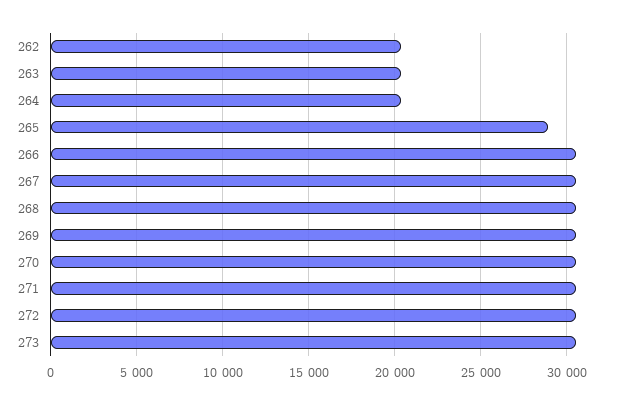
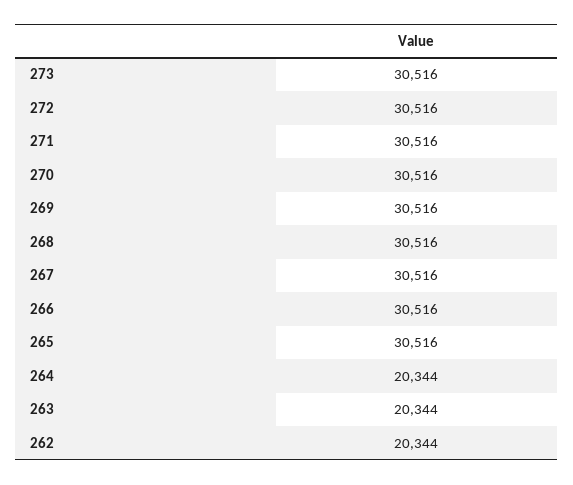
265: 29000 -> 30516

